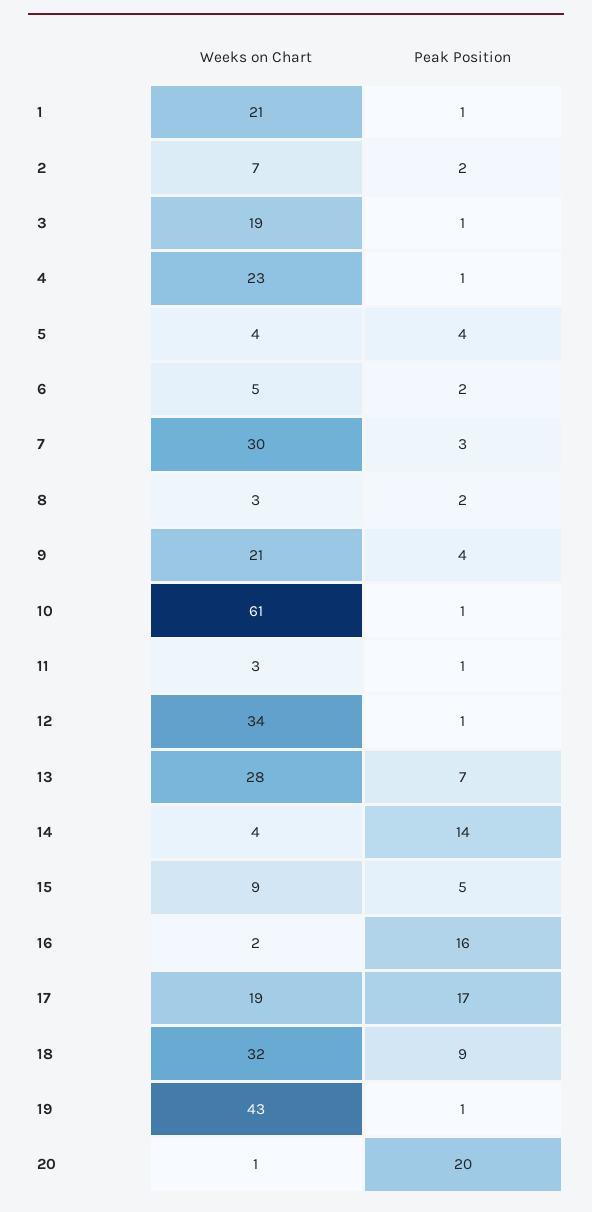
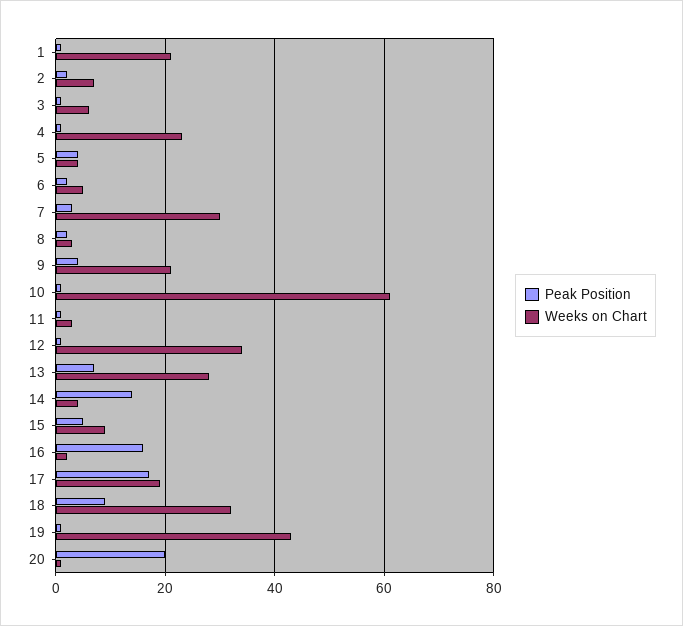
Weeks on Chart, 3: 19 -> 5

